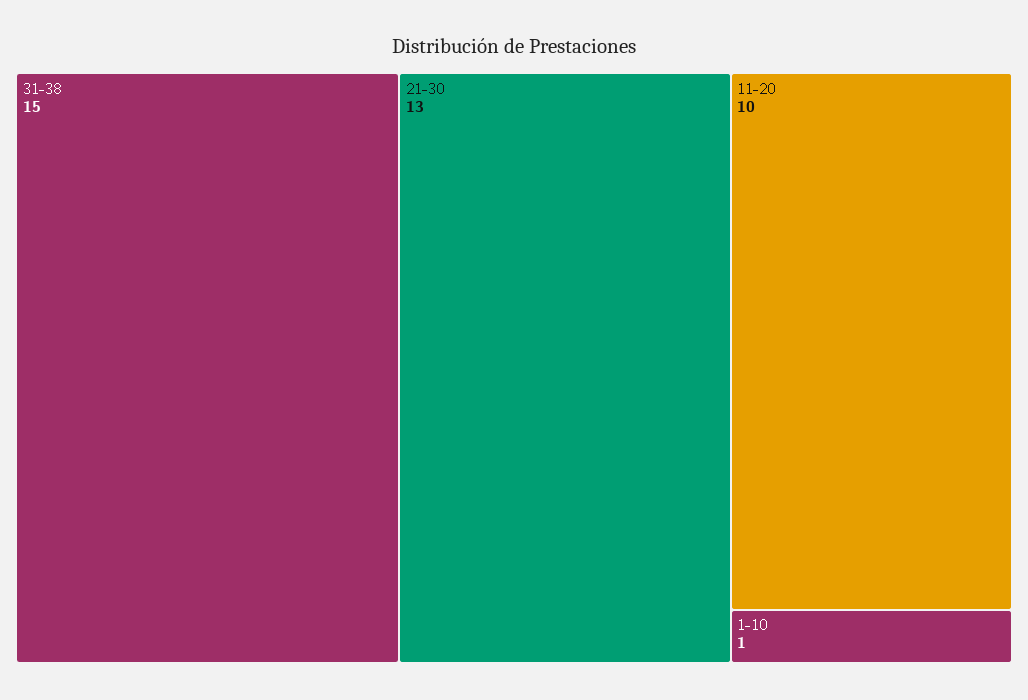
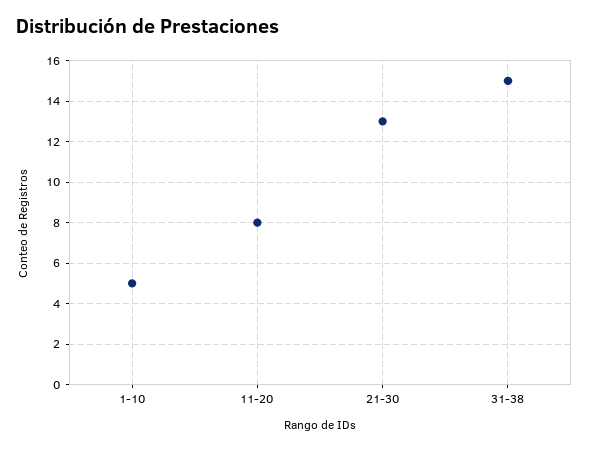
11-20: 10 -> 8
1-10: 1 -> 5

